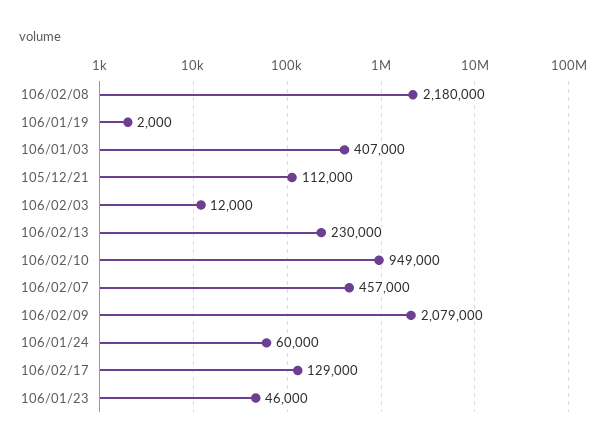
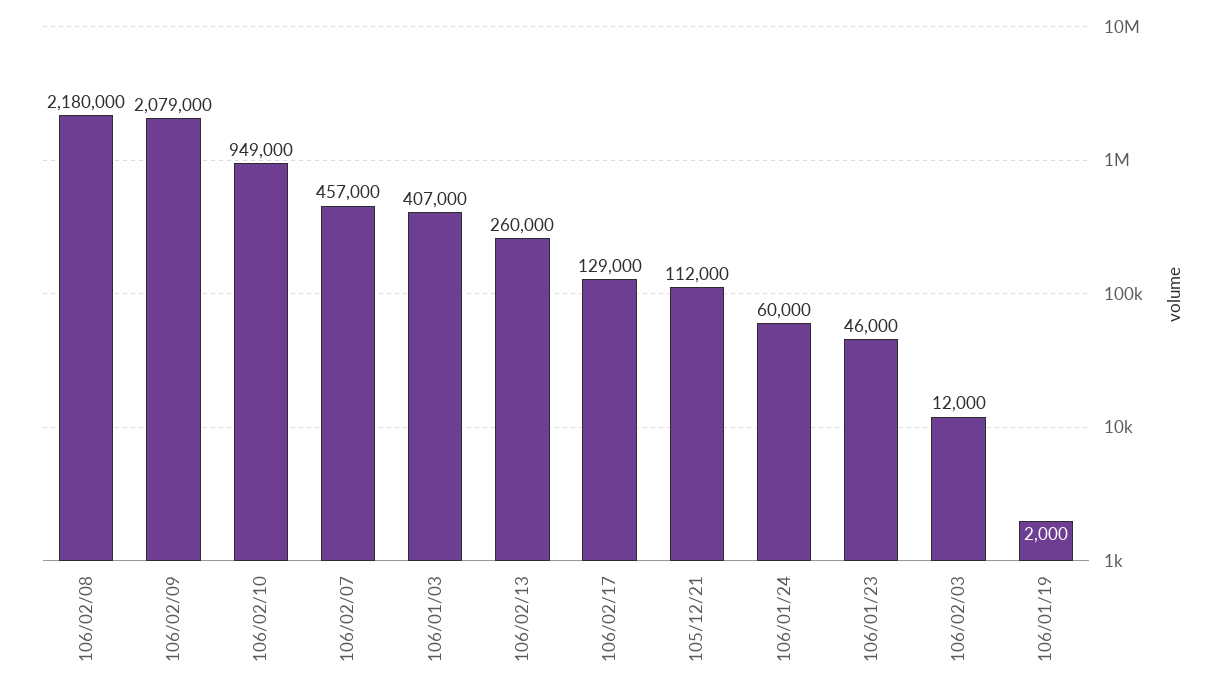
106/02/13: 230000 -> 260000

